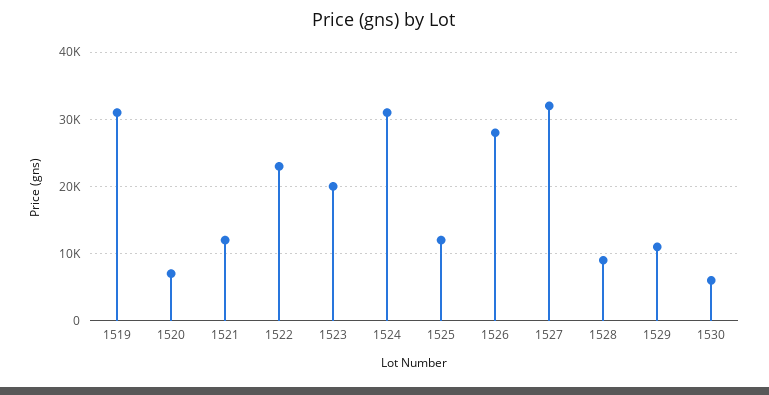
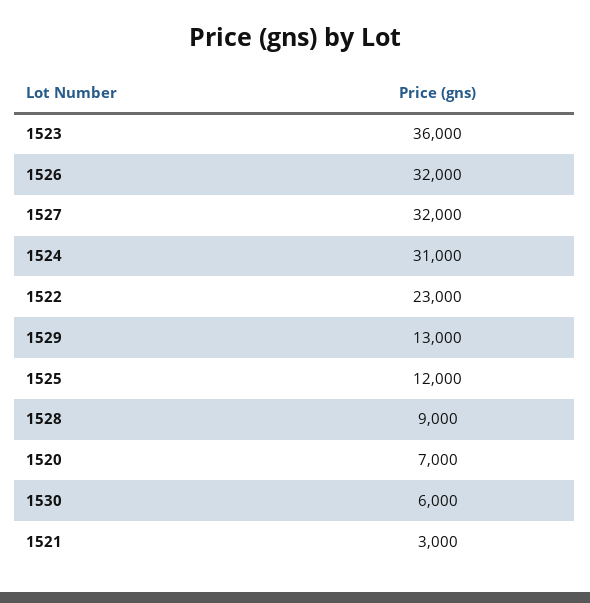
1519: 31000 -> none
1521: 12000 -> 3000
1523: 20000 -> 36000
1526: 28000 -> 32000
1529: 11000 -> 13000

